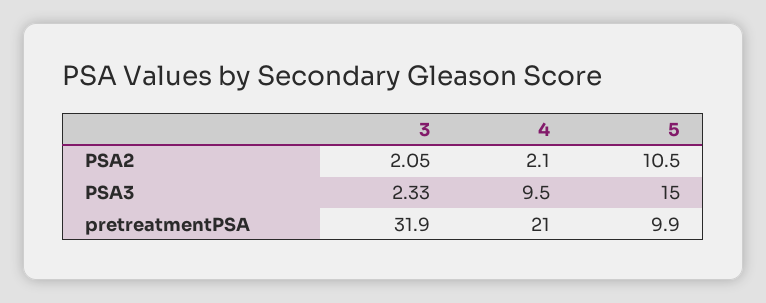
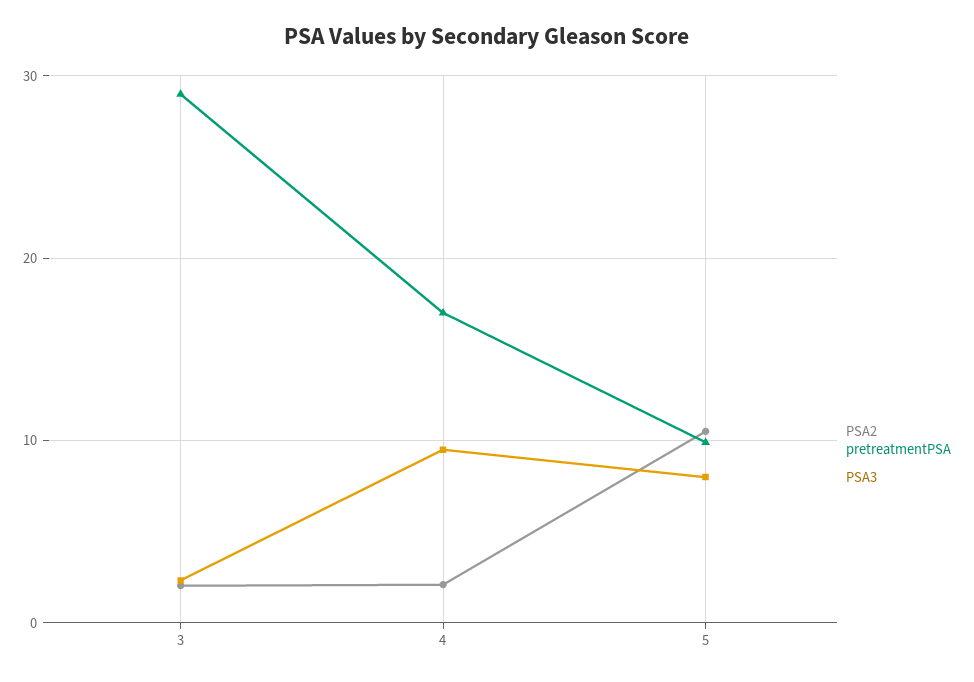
PSA3, 5: 15 -> 8
pretreatmentPSA, 3: 31.9 -> 29
pretreatmentPSA, 4: 21 -> 17

